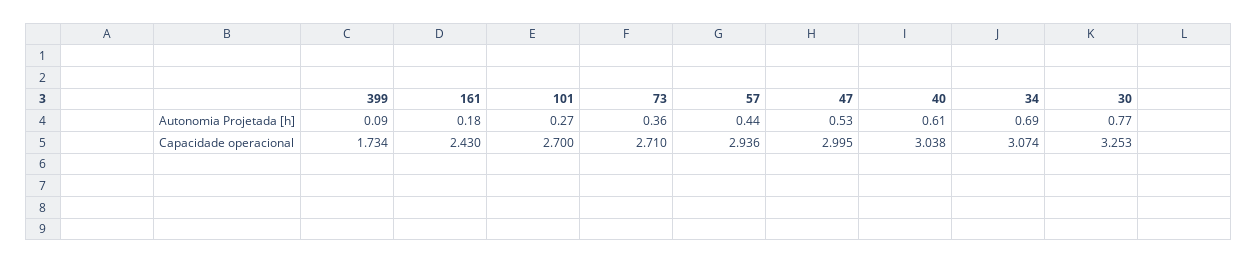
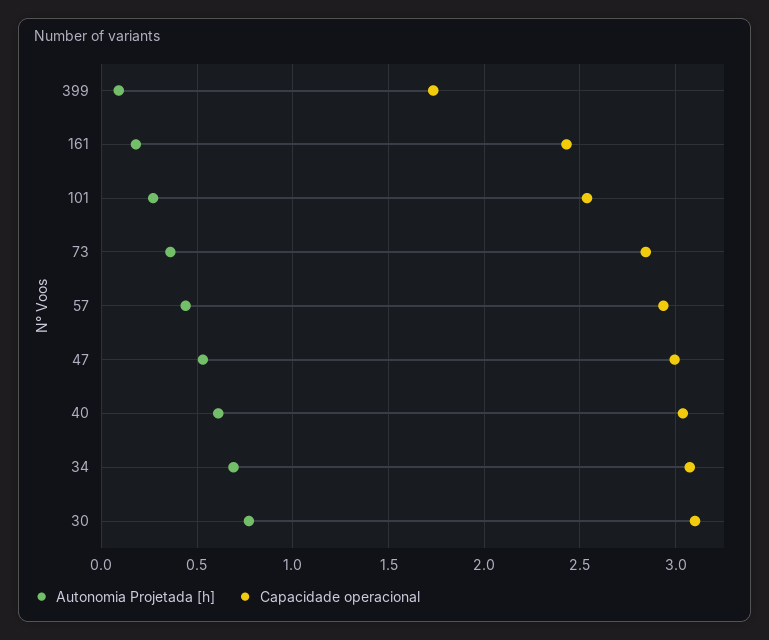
Capacidade operacional, 101: 2.7 -> 2.55
Capacidade operacional, 73: 2.71 -> 2.85
Capacidade operacional, 30: 3.253 -> 3.1

